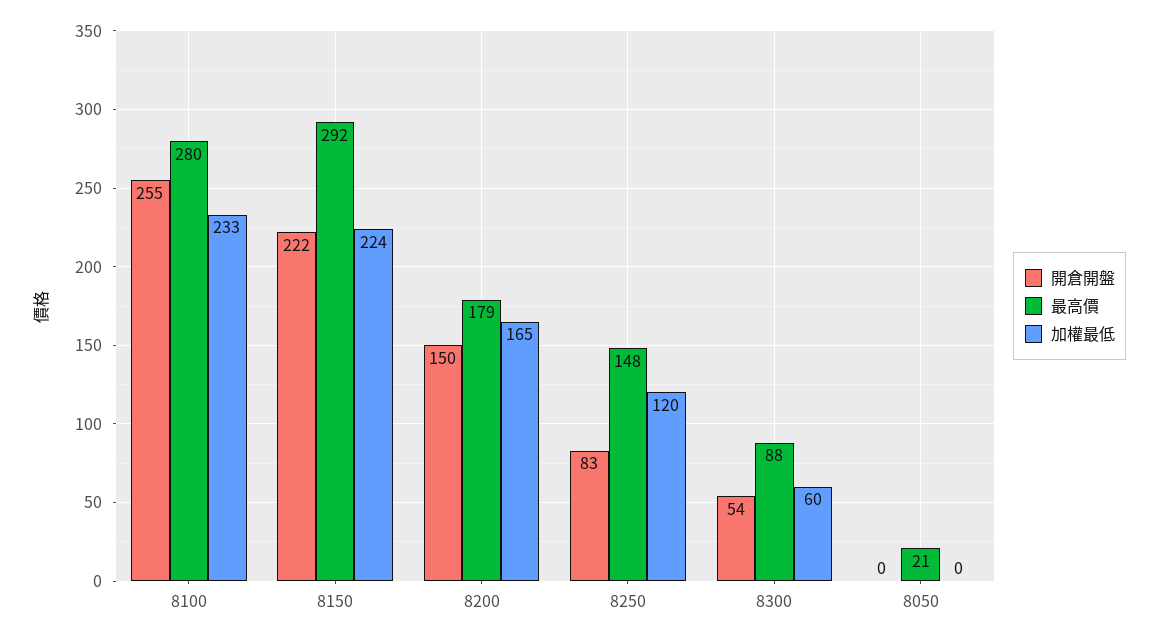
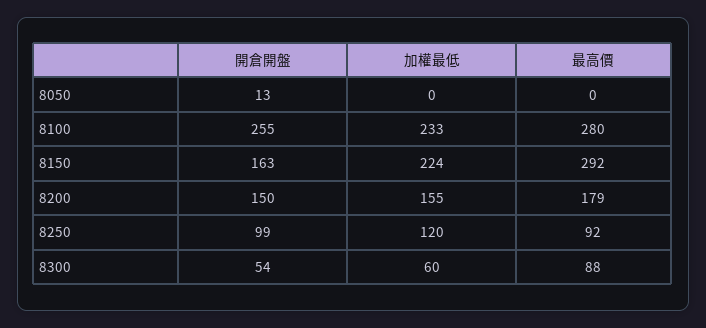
開倉開盤, 8150: 222 -> 163
加權最低, 8200: 165 -> 155
開倉開盤, 8250: 83 -> 99
最高價, 8250: 148 -> 92
開倉開盤, 8050: 0 -> 13
最高價, 8050: 21 -> 0

